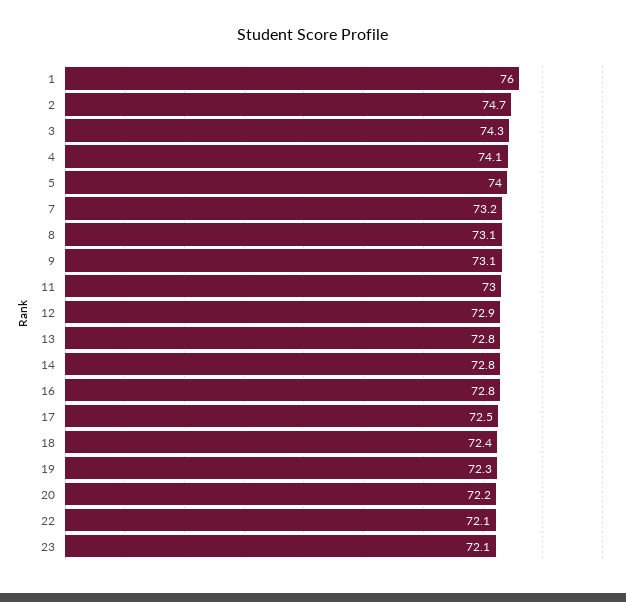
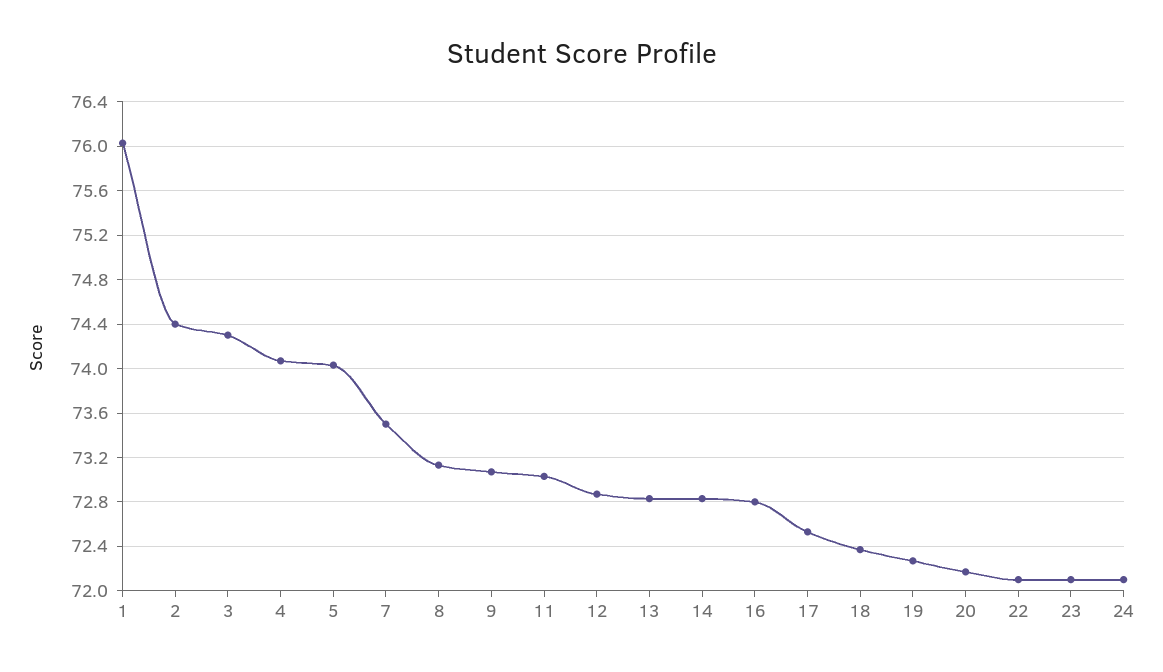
2: 74.7 -> 74.4
7: 73.2 -> 73.5
24: none -> 72.1

